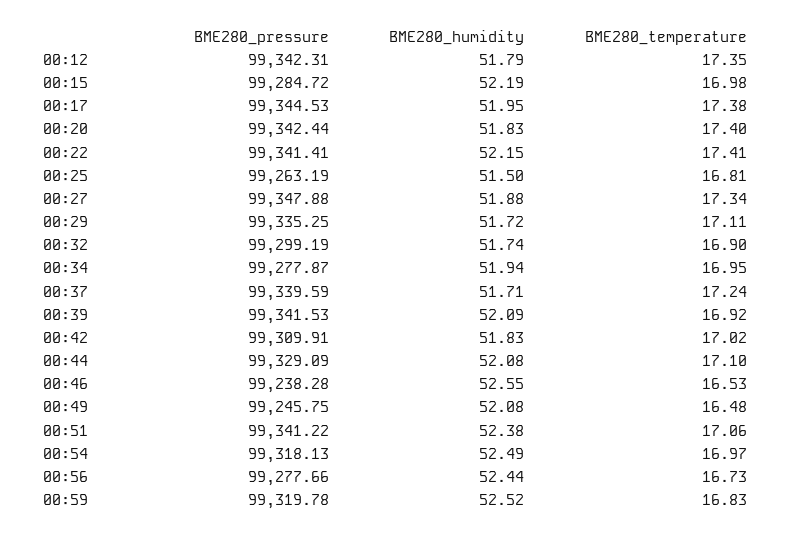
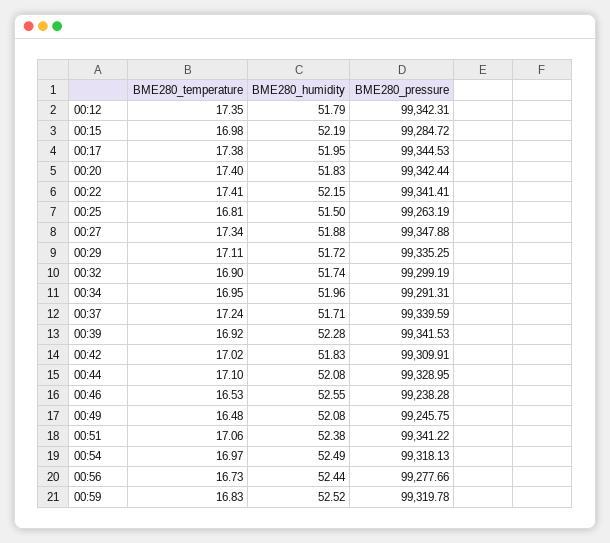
BME280_pressure, 00:34: 99277.87 -> 99291.31
BME280_humidity, 00:34: 51.94 -> 51.96
BME280_humidity, 00:39: 52.09 -> 52.28
BME280_pressure, 00:44: 99329.09 -> 99328.95

